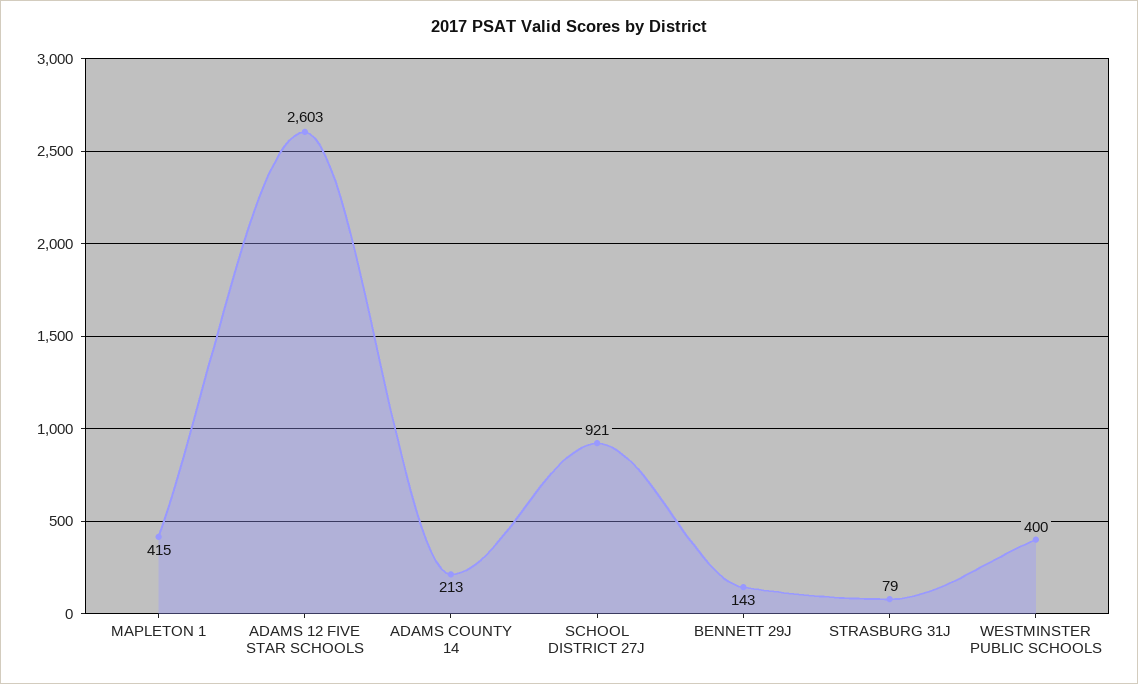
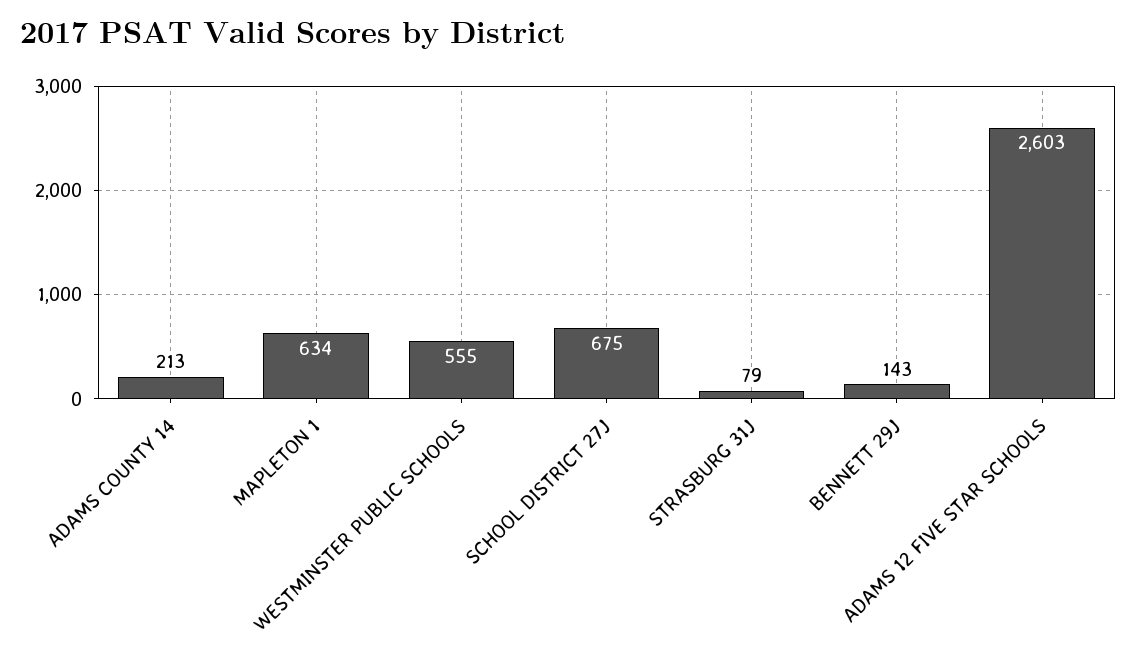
MAPLETON 1: 415 -> 634
SCHOOL DISTRICT 27J: 921 -> 675
WESTMINSTER PUBLIC SCHOOLS: 400 -> 555

